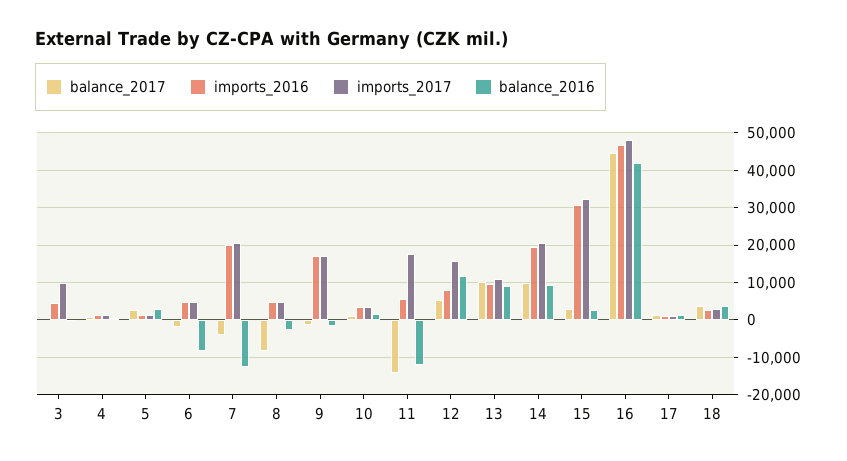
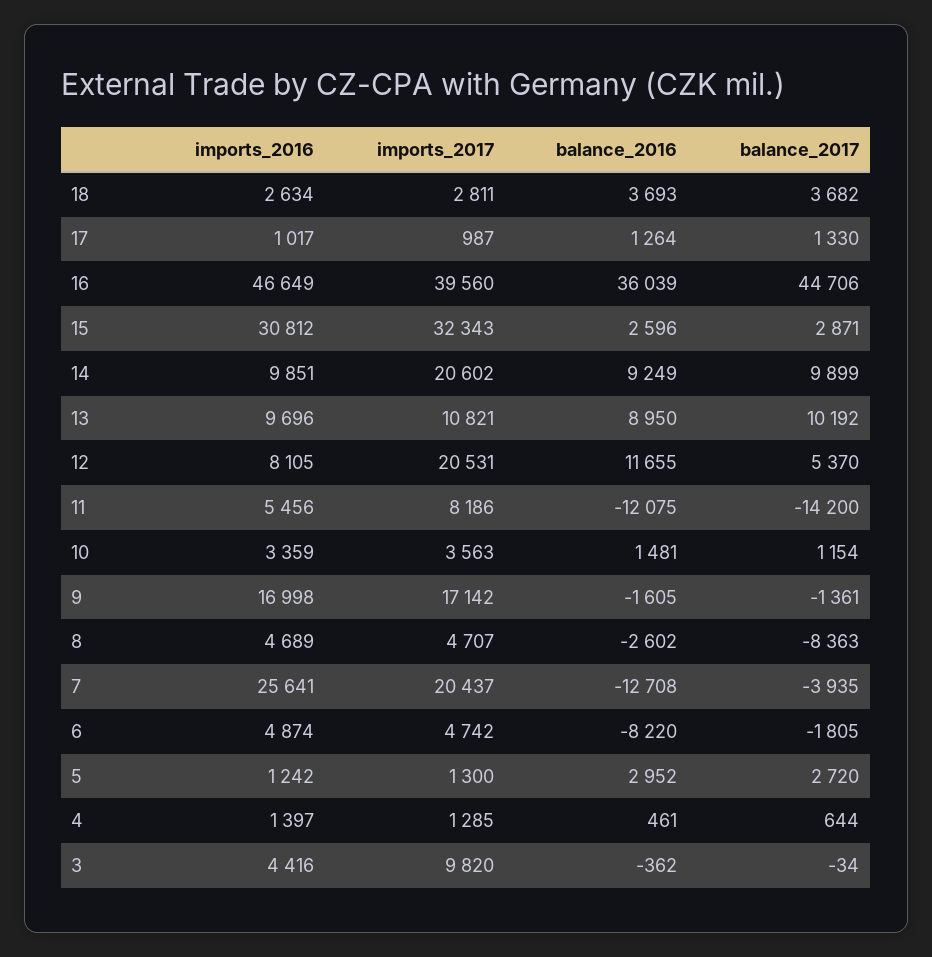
imports_2016, 7: 20000 -> 25641
imports_2017, 11: 18000 -> 8186
imports_2017, 12: 16000 -> 20531
imports_2016, 14: 20000 -> 9851
imports_2017, 16: 48000 -> 39560
balance_2016, 16: 42000 -> 36039

